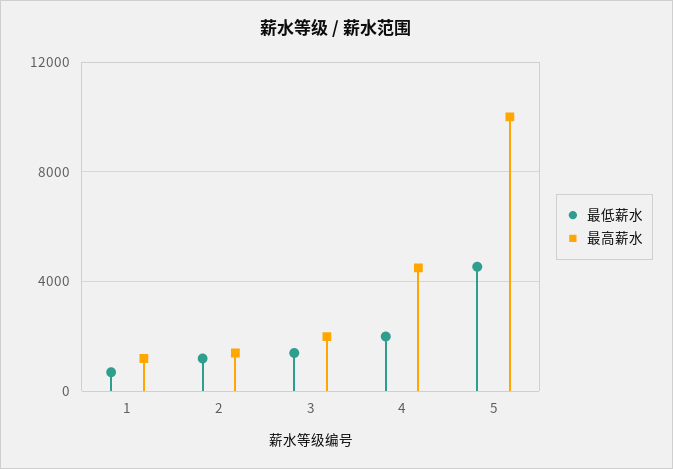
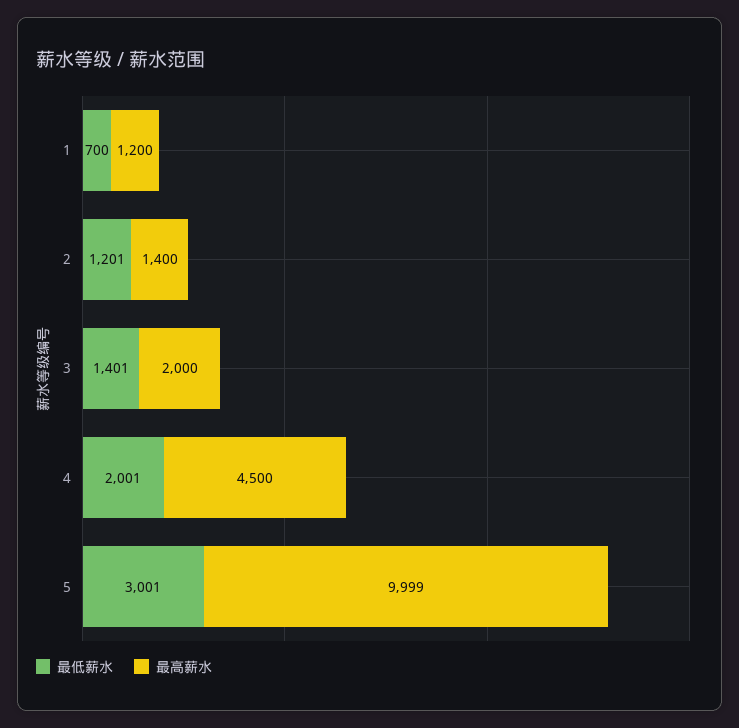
最低薪水, 5: 4500 -> 3001

